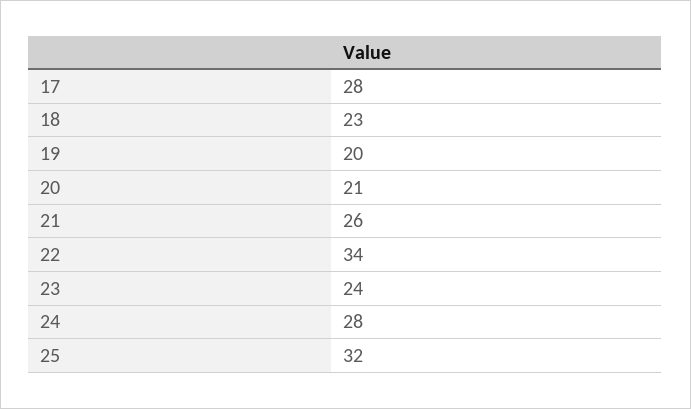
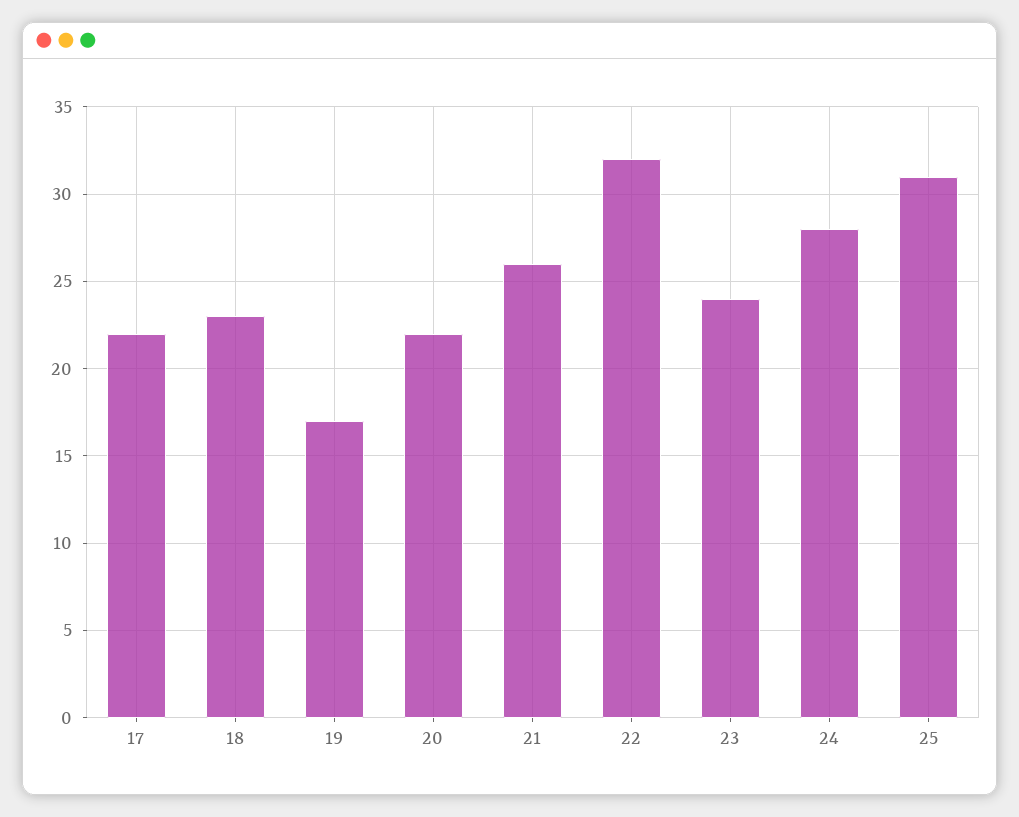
17: 28 -> 22
19: 20 -> 17
20: 21 -> 22
22: 34 -> 32
25: 32 -> 31

